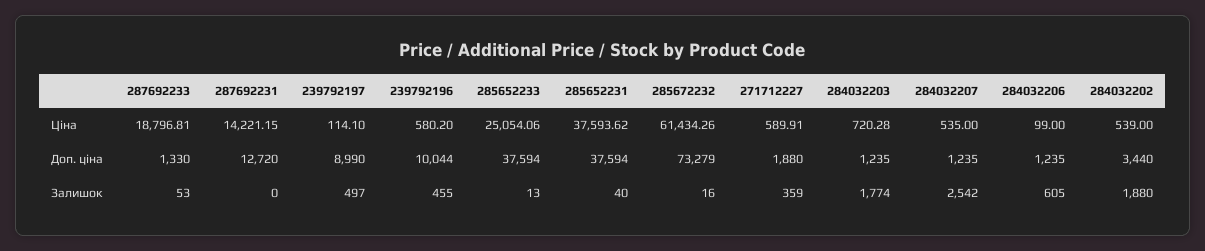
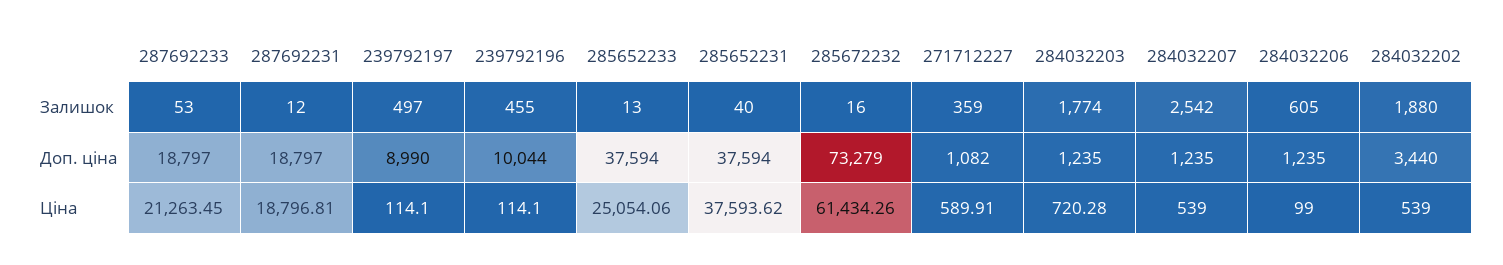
287692233, Ціна: 18796.81 -> 21263.45
287692231, Ціна: 14221.15 -> 18796.81
239792196, Ціна: 580.2 -> 114.1
284032207, Ціна: 535 -> 539
287692233, Доп. ціна: 1330 -> 18797
287692231, Доп. ціна: 12720 -> 18797
271712227, Доп. ціна: 1880 -> 1082
287692231, Залишок: 0 -> 12

